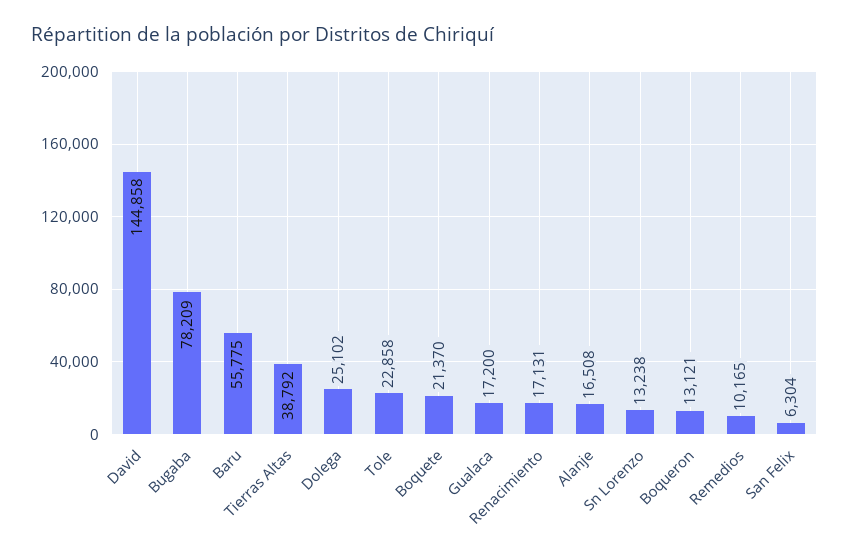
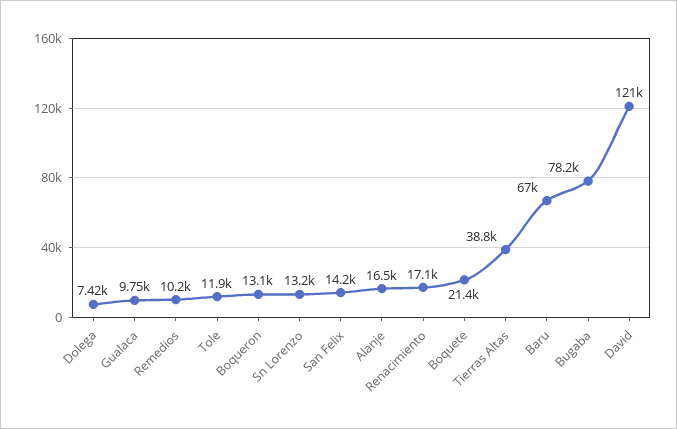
David: 144858 -> 121000
Baru: 55775 -> 67000
Dolega: 25102 -> 7420
Tole: 22858 -> 11900
Gualaca: 17200 -> 9750
San Felix: 6304 -> 14200

